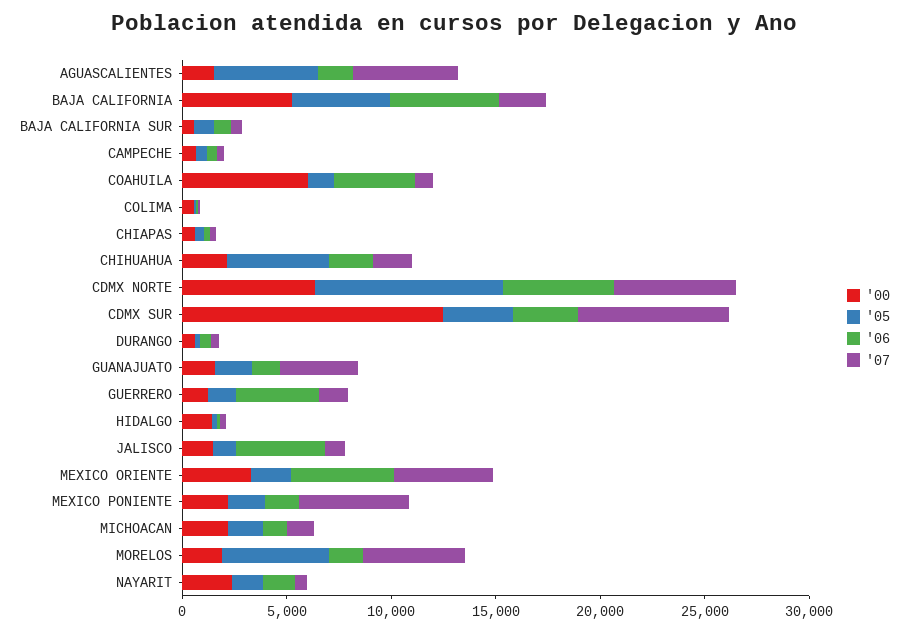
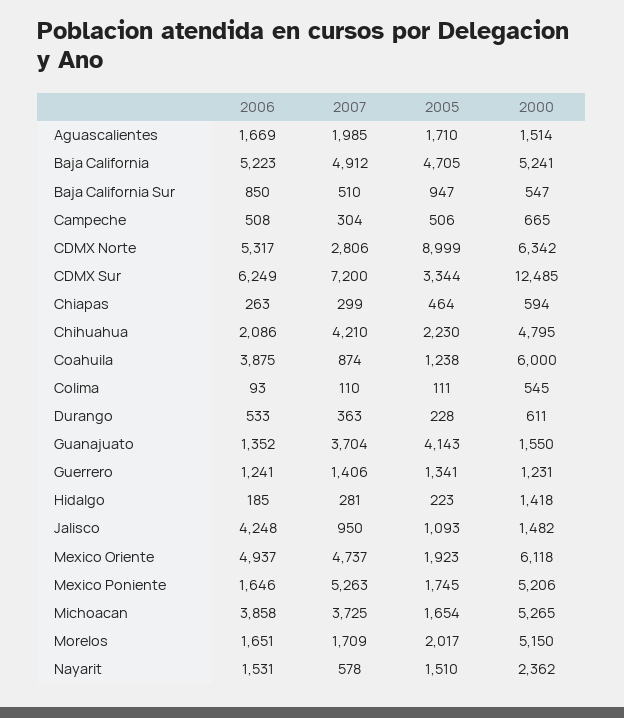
'05, AGUASCALIENTES: 5000 -> 1710
'07, AGUASCALIENTES: 5000 -> 1985
'07, BAJA CALIFORNIA: 2000 -> 4912
'00, CHIHUAHUA: 2000 -> 4795
'05, CHIHUAHUA: 5000 -> 2230
'07, CHIHUAHUA: 2000 -> 4210
'07, CDMX NORTE: 6000 -> 2806
'06, CDMX SUR: 3000 -> 6249
'05, GUANAJUATO: 2000 -> 4143
'06, GUERRERO: 4000 -> 1241
'00, MEXICO ORIENTE: 3000 -> 6118
'00, MEXICO PONIENTE: 2000 -> 5206
'00, MICHOACAN: 2000 -> 5265
'06, MICHOACAN: 1000 -> 3858
'07, MICHOACAN: 1000 -> 3725
'00, MORELOS: 2000 -> 5150
'05, MORELOS: 5000 -> 2017
'07, MORELOS: 5000 -> 1709

